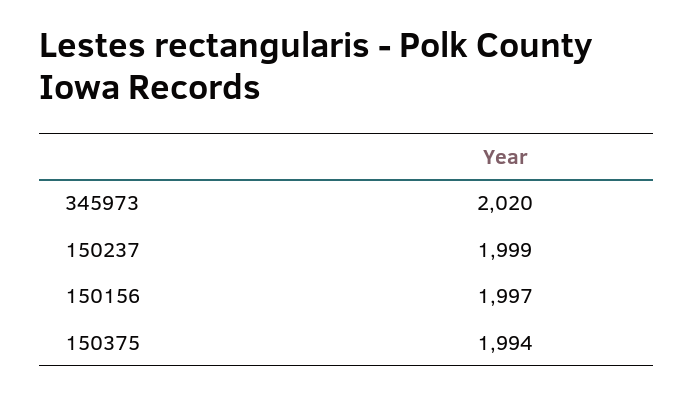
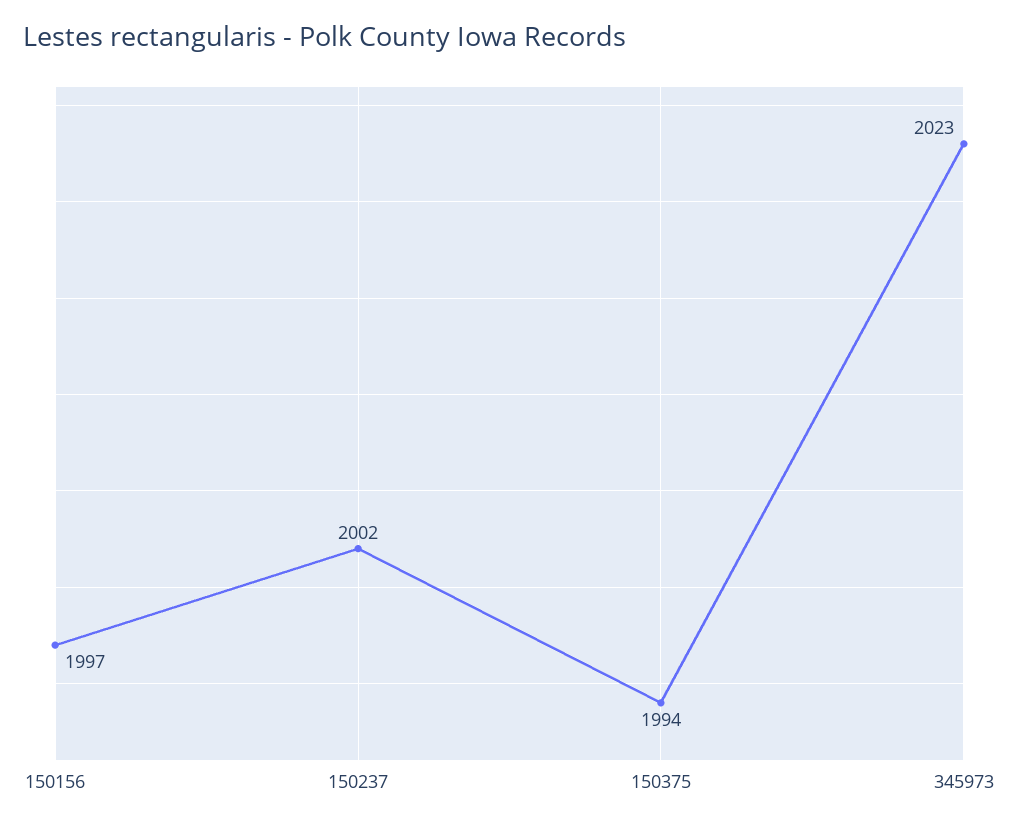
345973: 2020 -> 2023
150237: 1999 -> 2002

